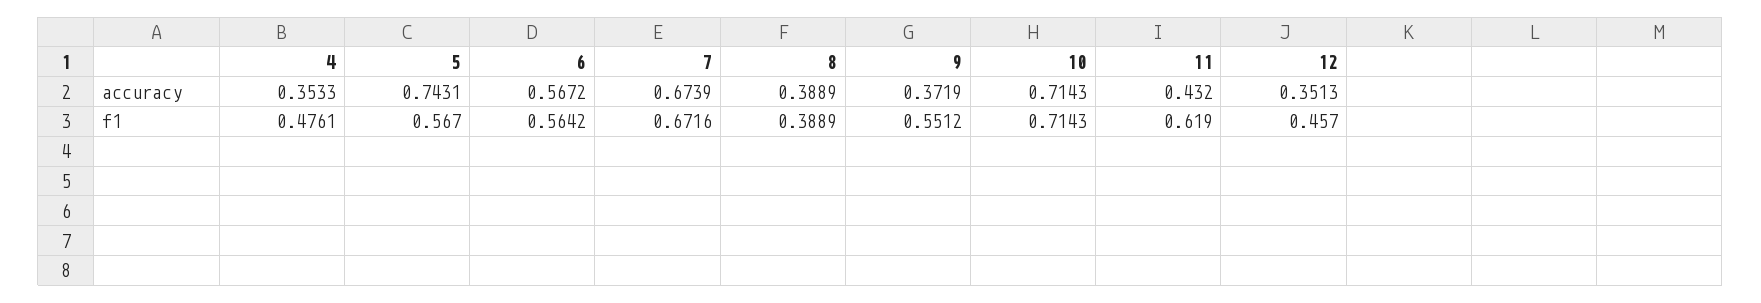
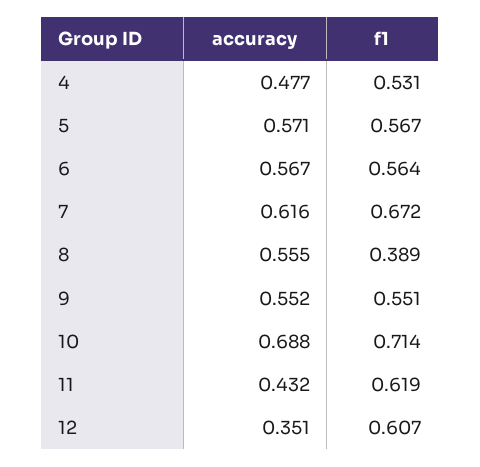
4, accuracy: 0.3533 -> 0.477
5, accuracy: 0.7431 -> 0.571
7, accuracy: 0.6739 -> 0.616
8, accuracy: 0.3889 -> 0.555
9, accuracy: 0.3719 -> 0.552
10, accuracy: 0.7143 -> 0.688
4, f1: 0.4761 -> 0.531
12, f1: 0.457 -> 0.607

